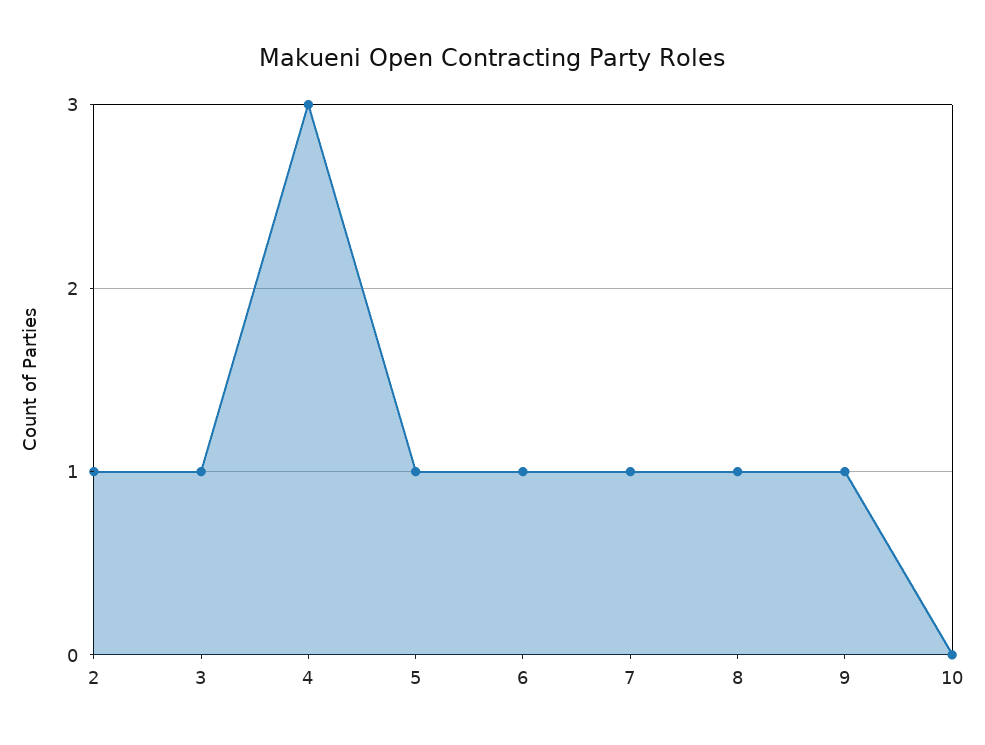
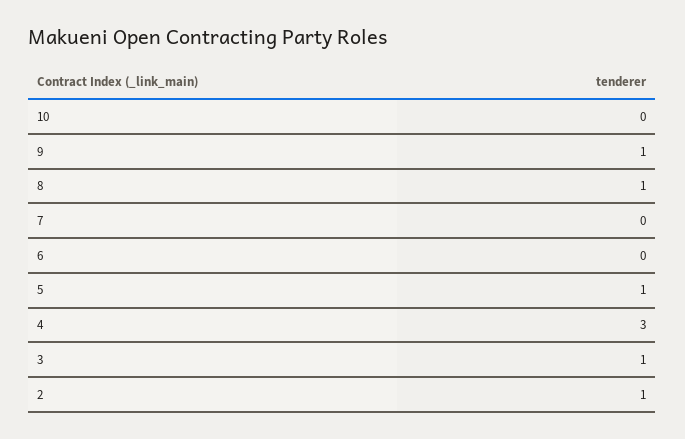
6: 1 -> 0
7: 1 -> 0

